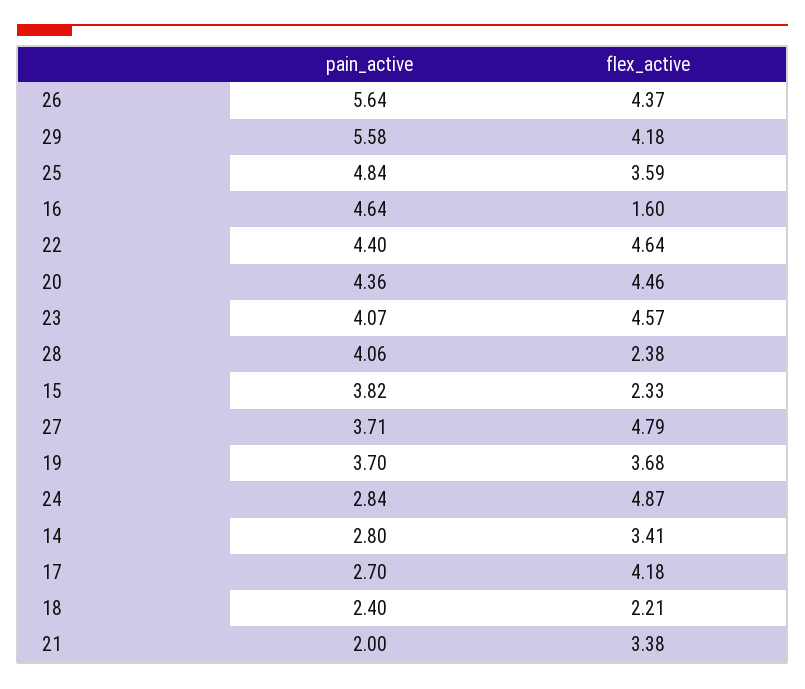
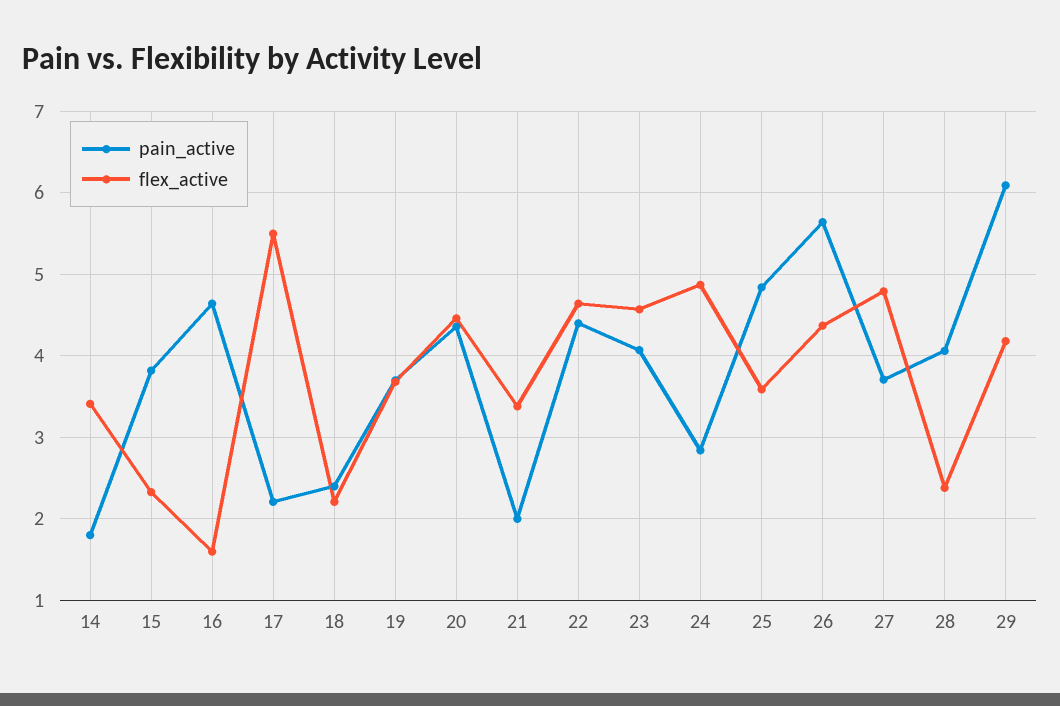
pain_active, 29: 5.58 -> 6.1
pain_active, 14: 2.8 -> 1.8
pain_active, 17: 2.7 -> 2.2
flex_active, 17: 4.18 -> 5.5

